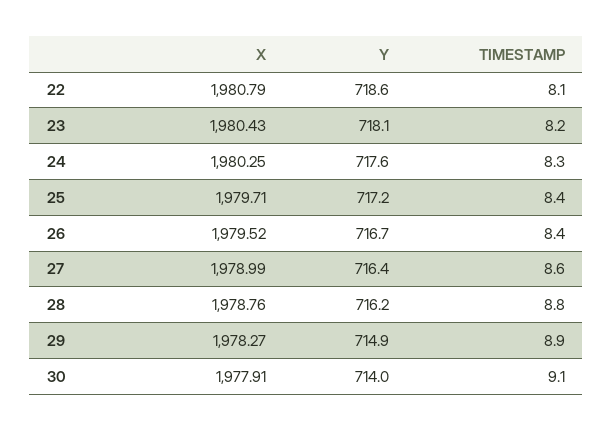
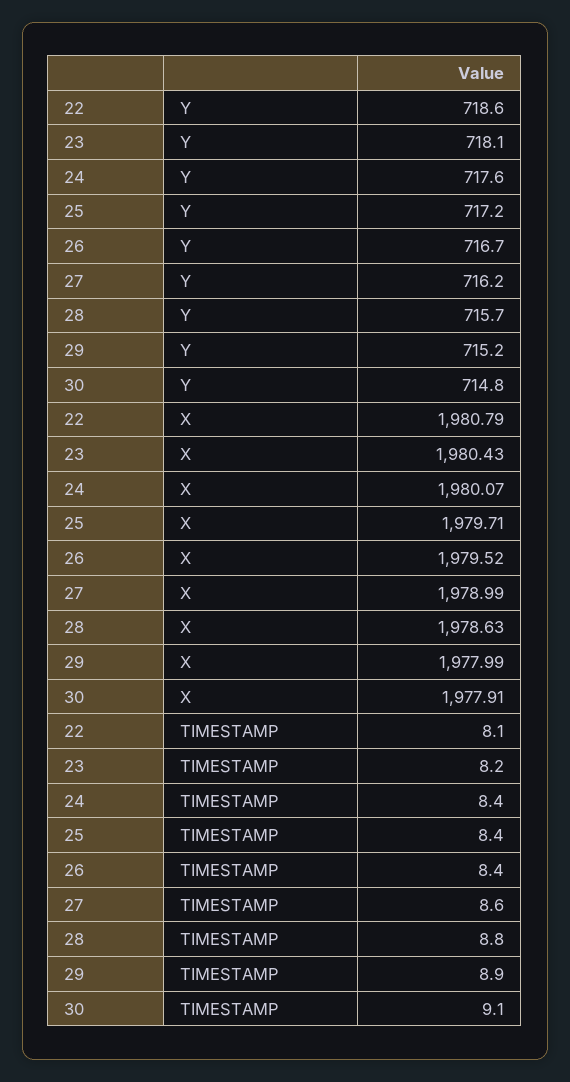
X, 24: 1980.25 -> 1980.07
TIMESTAMP, 24: 8.3 -> 8.4
Y, 27: 716.4 -> 716.2
X, 28: 1978.76 -> 1978.63
Y, 28: 716.2 -> 715.7
X, 29: 1978.27 -> 1977.99
Y, 29: 714.9 -> 715.2
Y, 30: 714 -> 714.8

